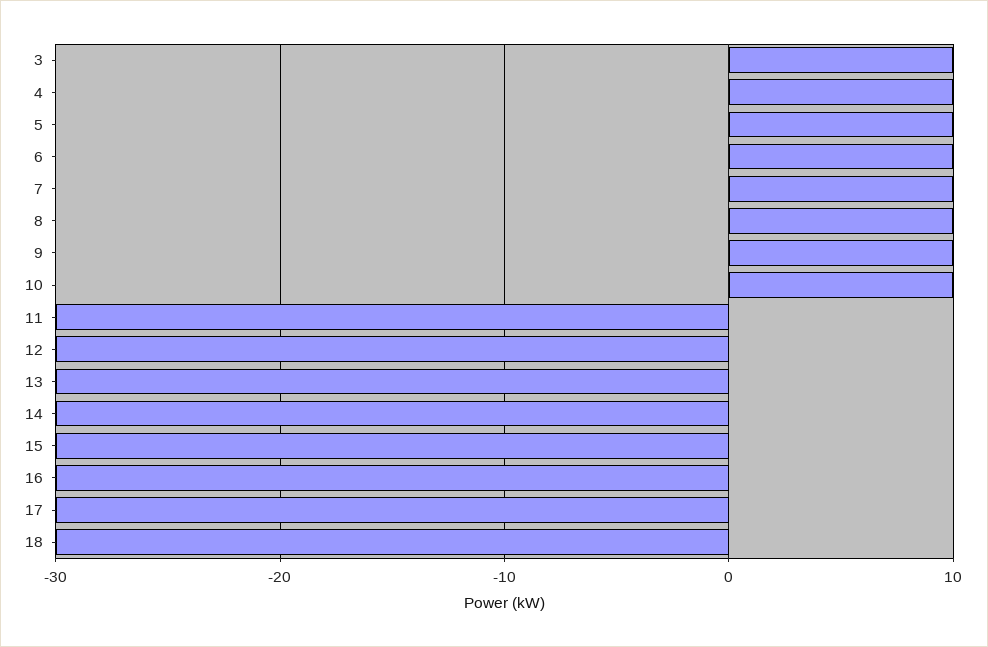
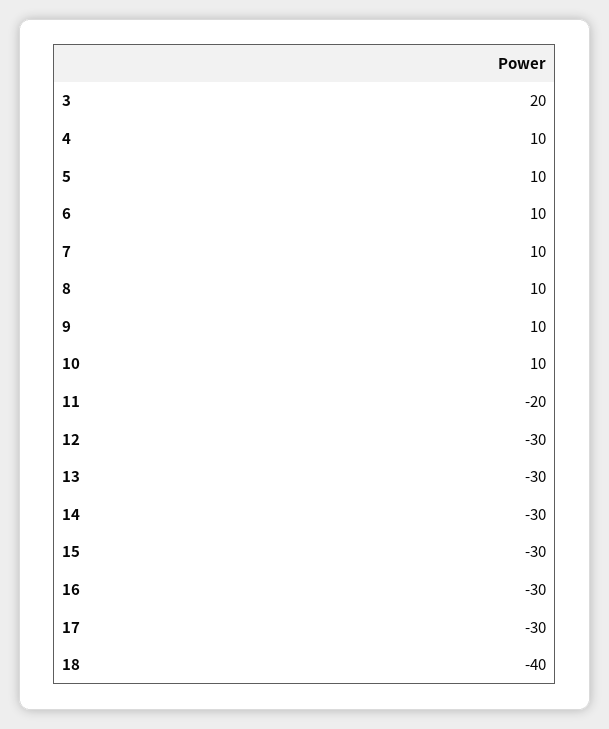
3: 10 -> 20
11: -30 -> -20
18: -30 -> -40

